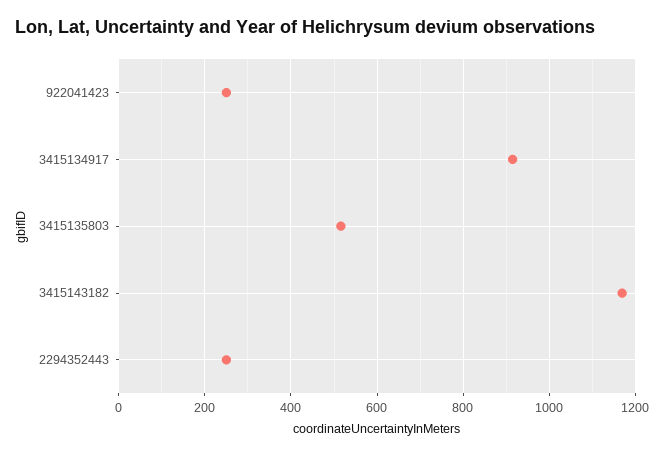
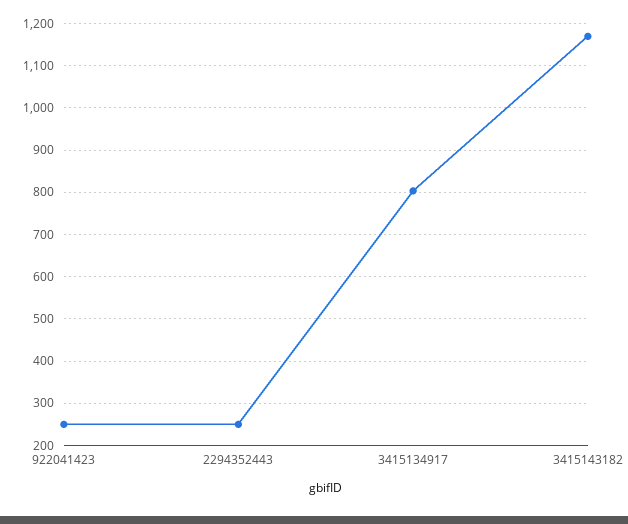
3415134917: 920 -> 800
3415135803: 520 -> none

